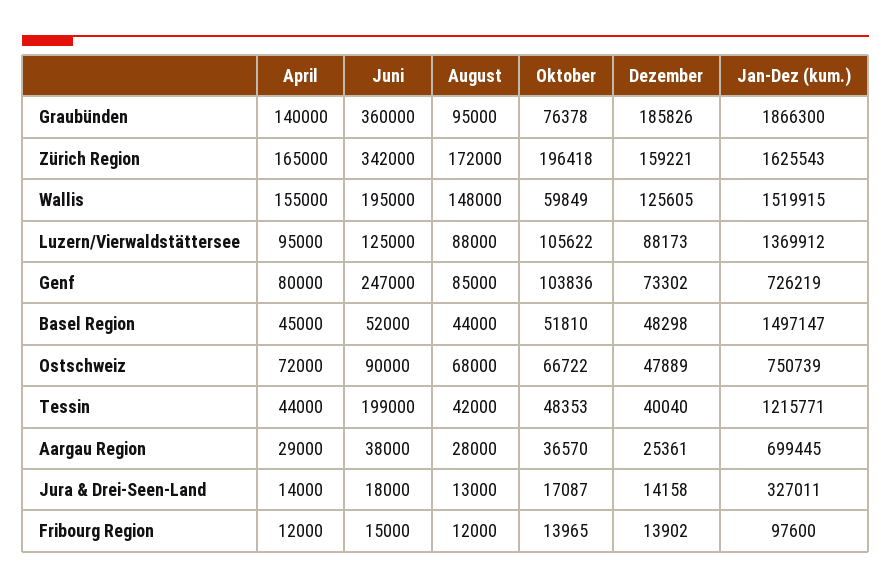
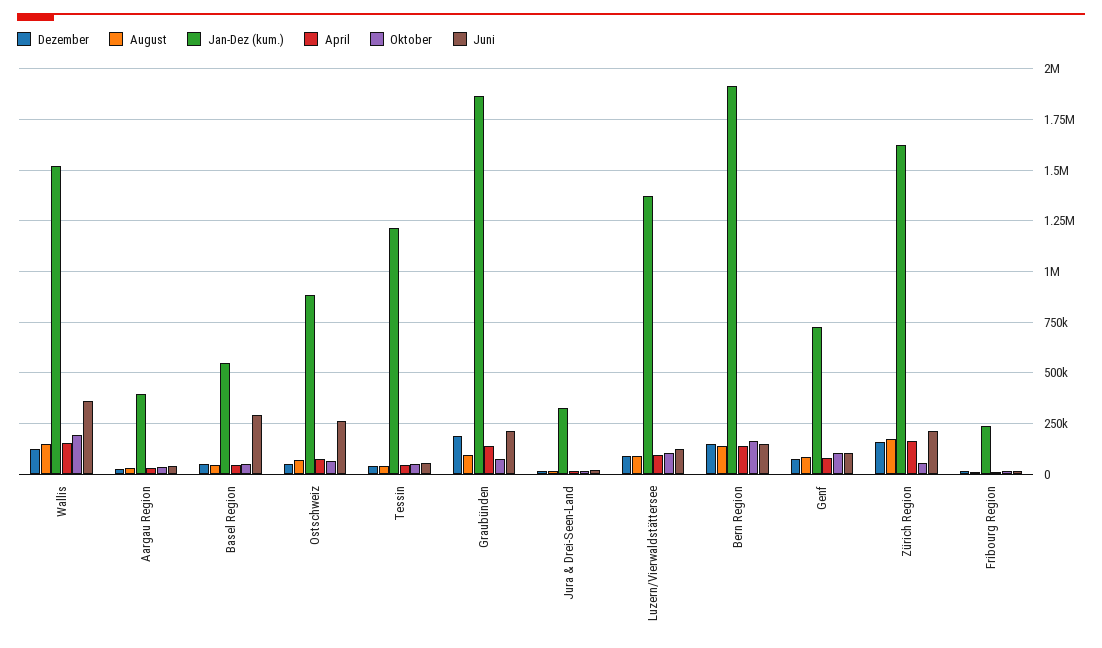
Juni, Graubünden: 360000 -> 200000
Juni, Zürich Region: 342000 -> 200000
Oktober, Zürich Region: 196418 -> 50000
Juni, Wallis: 195000 -> 350000
Oktober, Wallis: 59849 -> 200000
Juni, Genf: 247000 -> 100000
Juni, Basel Region: 52000 -> 300000
Jan-Dez (kum.), Basel Region: 1497147 -> 550000
Juni, Ostschweiz: 90000 -> 250000
Jan-Dez (kum.), Ostschweiz: 750739 -> 900000
Juni, Tessin: 199000 -> 50000
Jan-Dez (kum.), Aargau Region: 699445 -> 400000
Jan-Dez (kum.), Fribourg Region: 97600 -> 250000
Dezember, Bern Region: none -> 150000
August, Bern Region: none -> 150000
Jan-Dez (kum.), Bern Region: none -> 1900000
April, Bern Region: none -> 150000
Oktober, Bern Region: none -> 150000
Juni, Bern Region: none -> 150000

